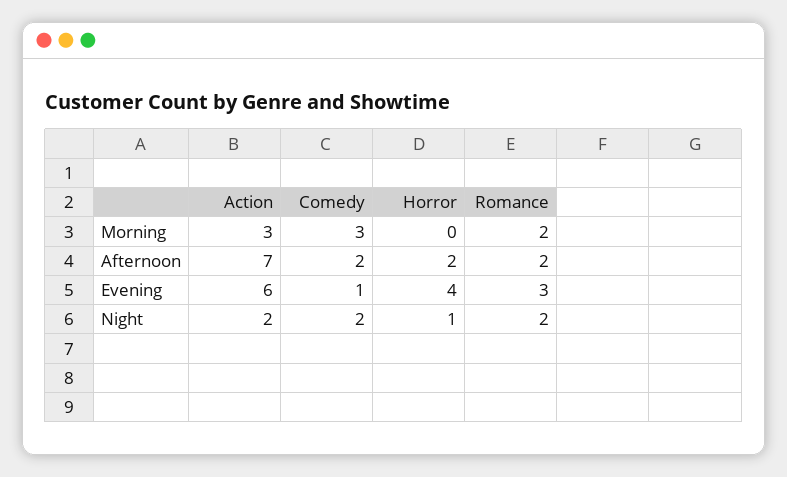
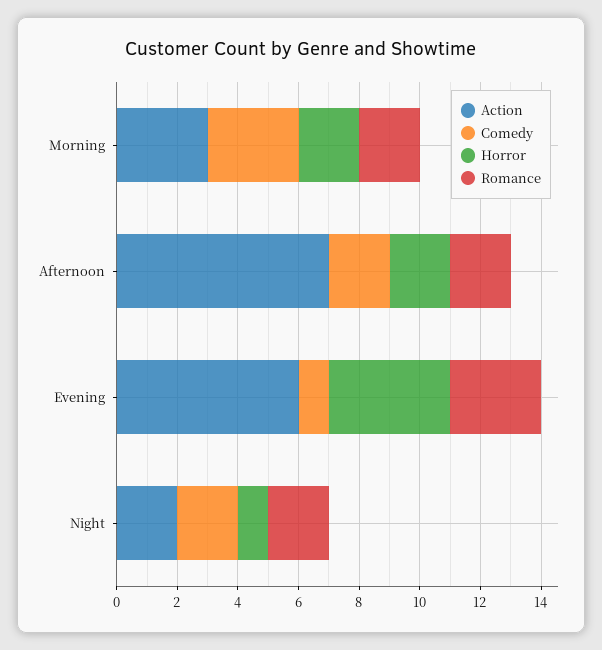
Horror, Morning: 0 -> 2

